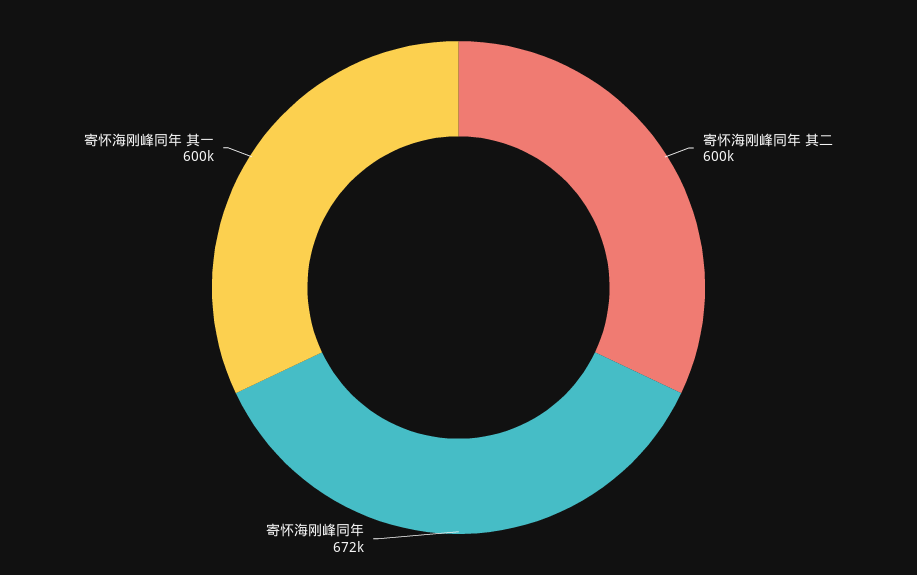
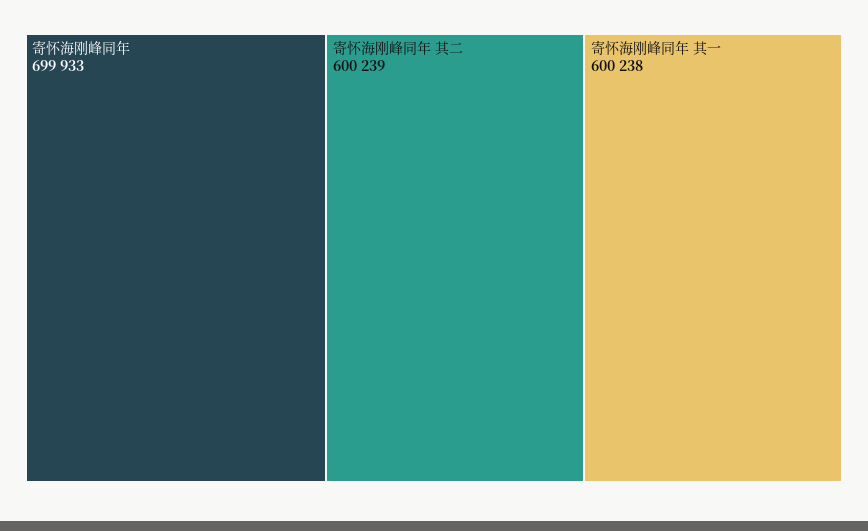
寄怀海刚峰同年: 672000 -> 699933

